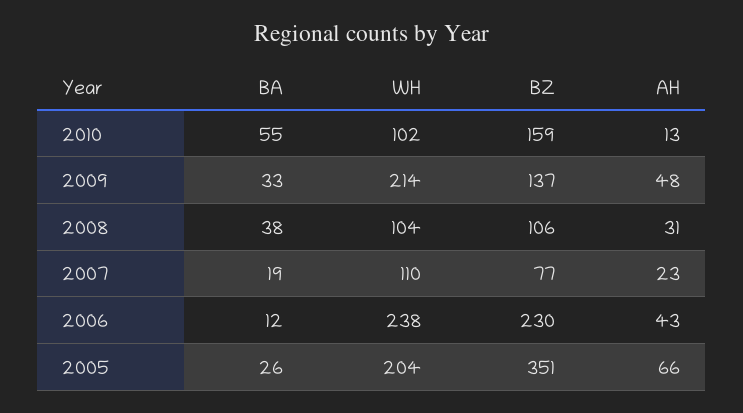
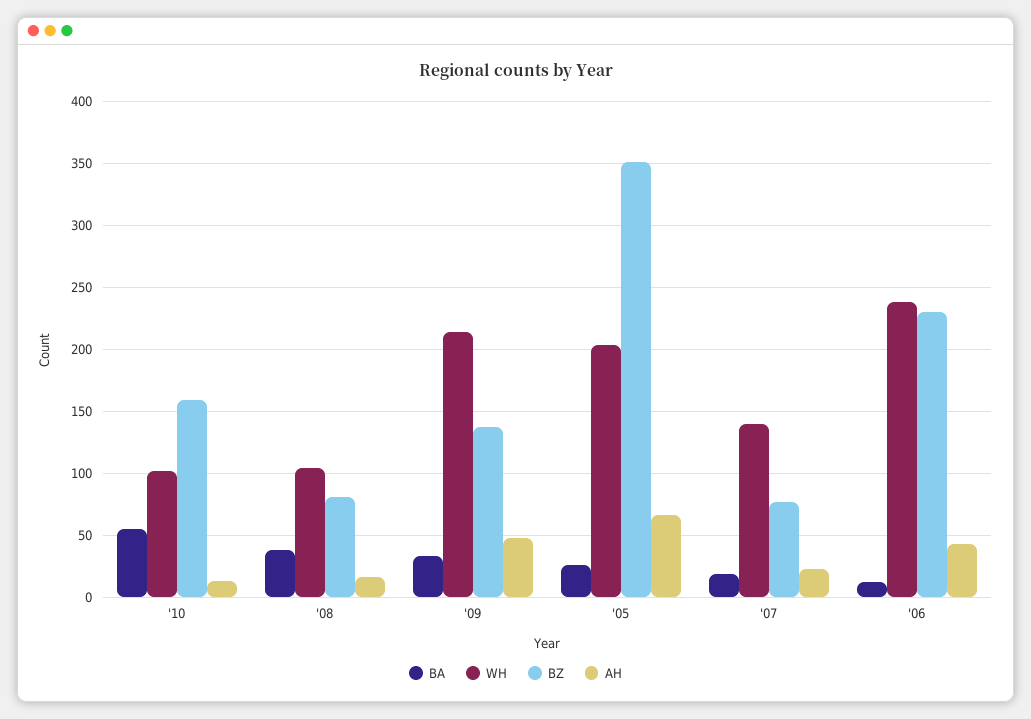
BZ, 2008: 106 -> 80
AH, 2008: 31 -> 15
WH, 2007: 110 -> 140

